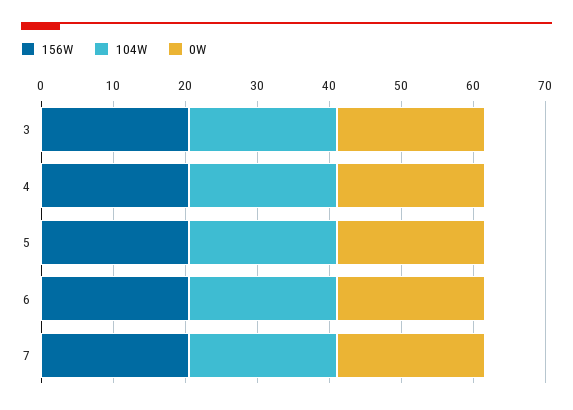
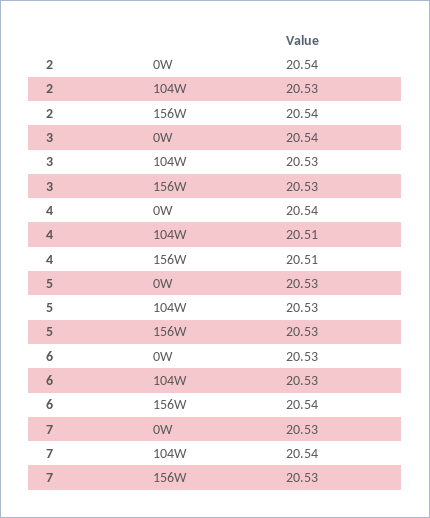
0W, 2: none -> 20.54
104W, 2: none -> 20.53
156W, 2: none -> 20.54

